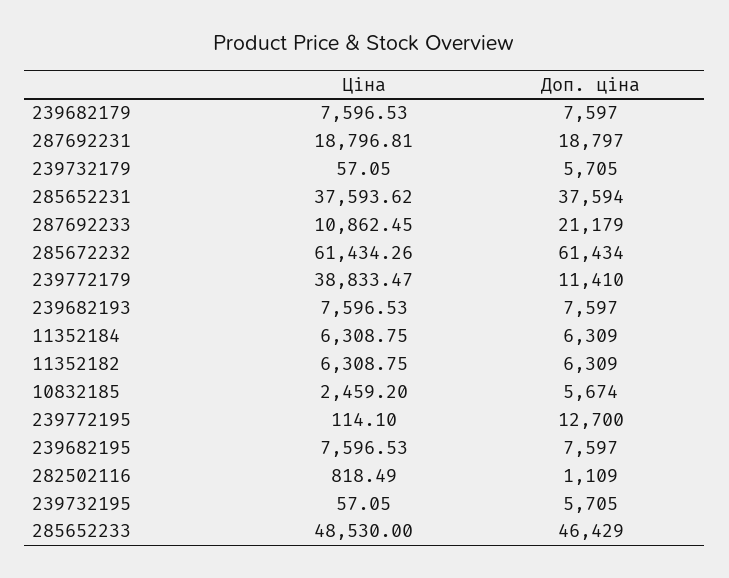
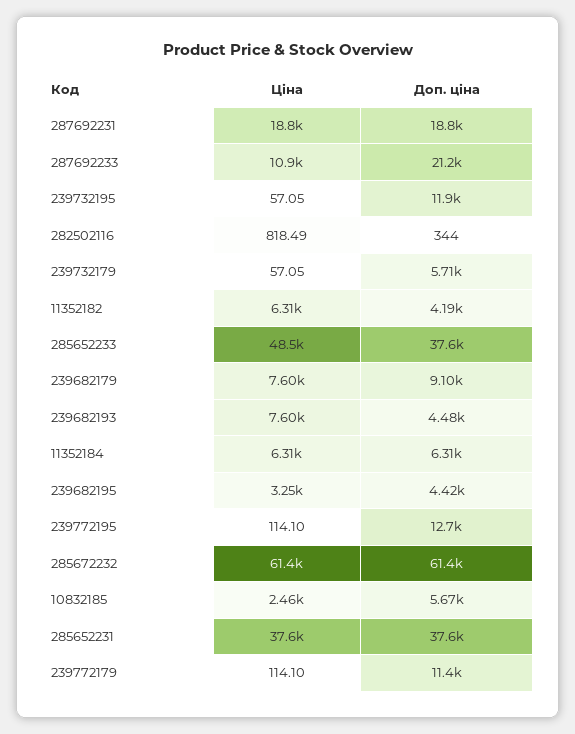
Доп. ціна, 239682179: 7597 -> 9100
Ціна, 239772179: 38833.47 -> 114.1
Доп. ціна, 239682193: 7597 -> 4480
Доп. ціна, 11352182: 6309 -> 4190
Ціна, 239682195: 7596.53 -> 3250
Доп. ціна, 239682195: 7597 -> 4420
Доп. ціна, 282502116: 1109 -> 344
Доп. ціна, 239732195: 5705 -> 11900
Доп. ціна, 285652233: 46429 -> 37600

